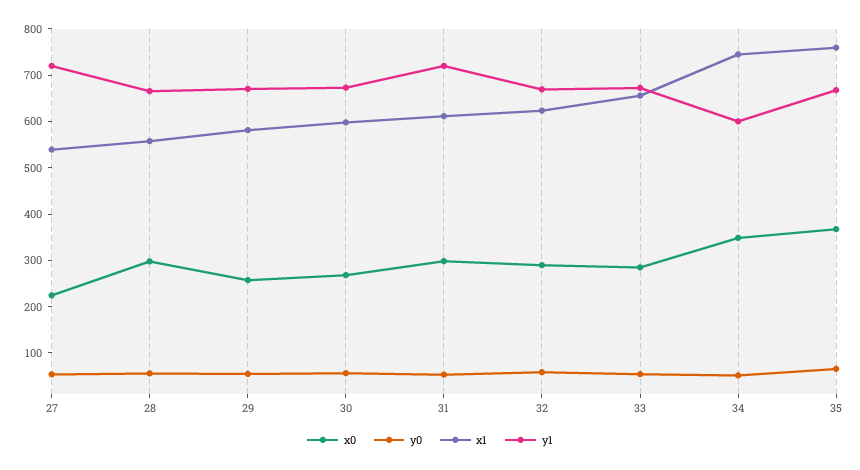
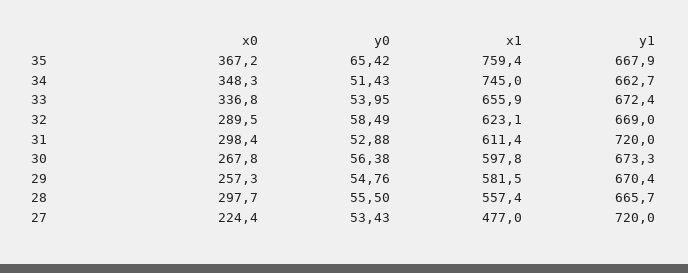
x1, 27: 540 -> 477
x0, 33: 280 -> 336.8
y1, 34: 600 -> 662.7

